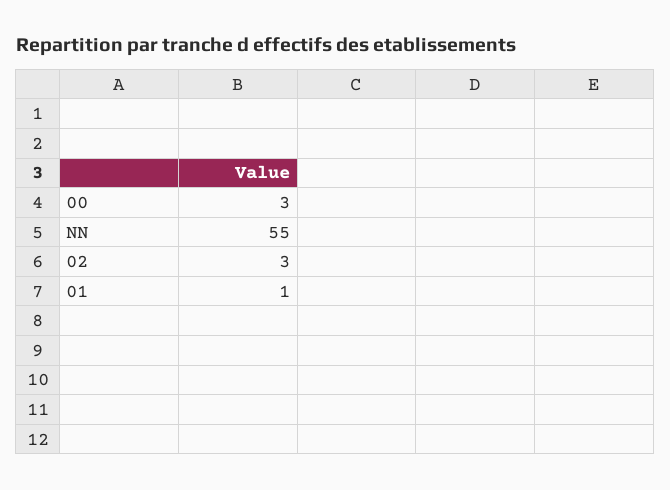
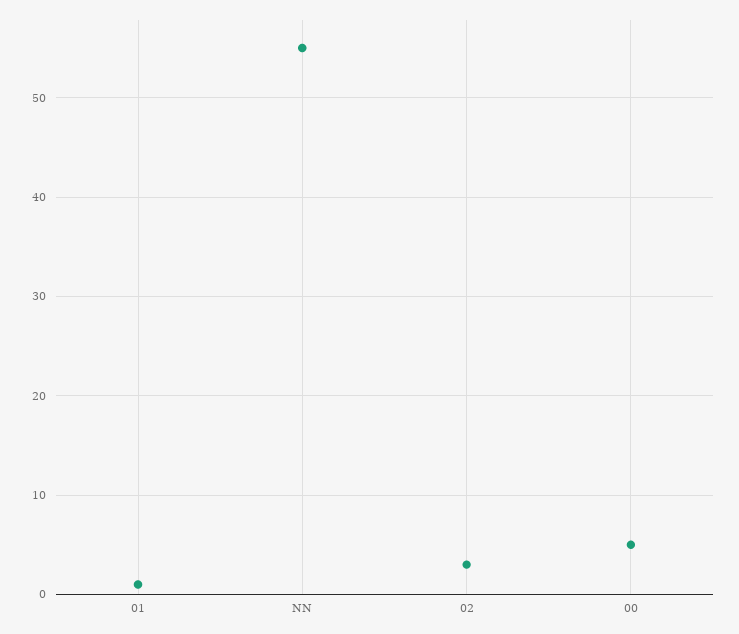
00: 3 -> 5

